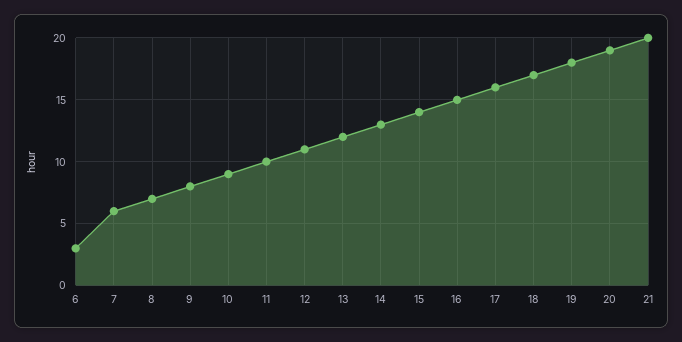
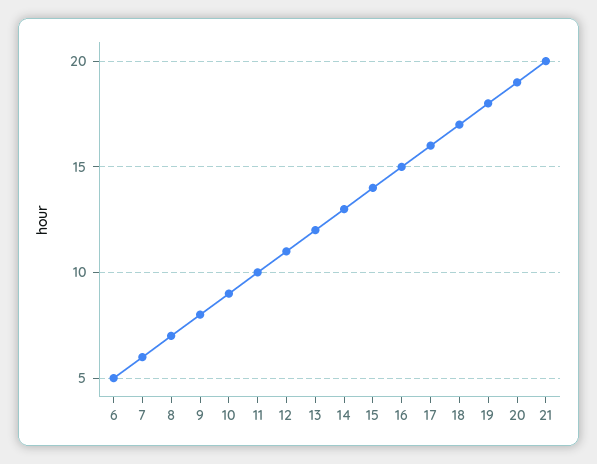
6: 3 -> 5

